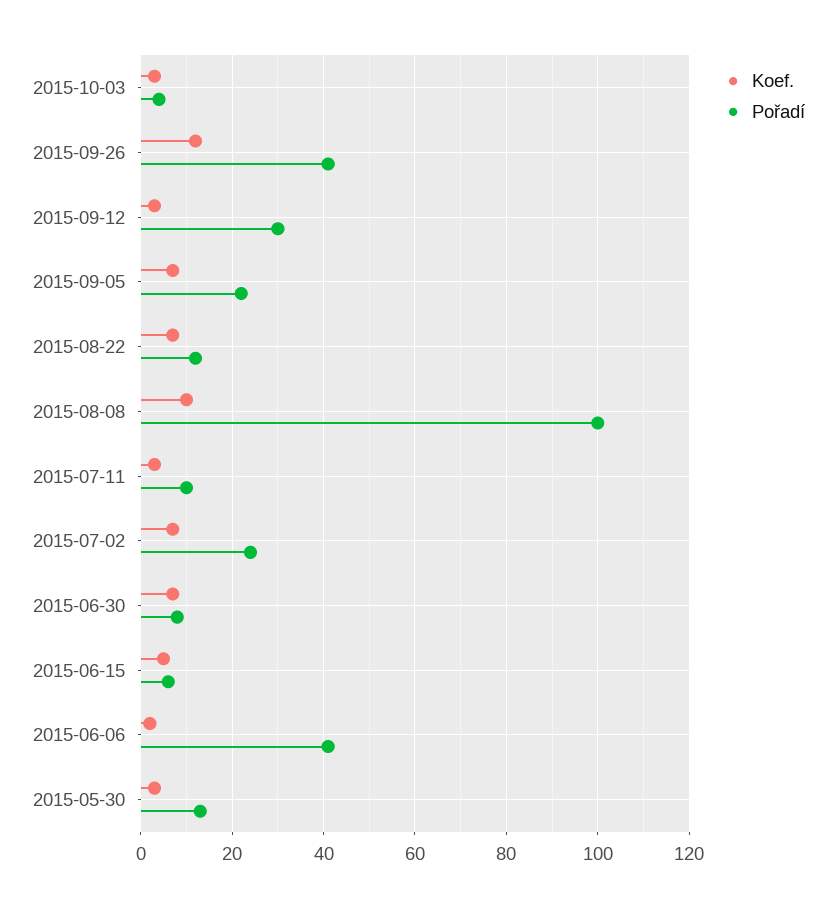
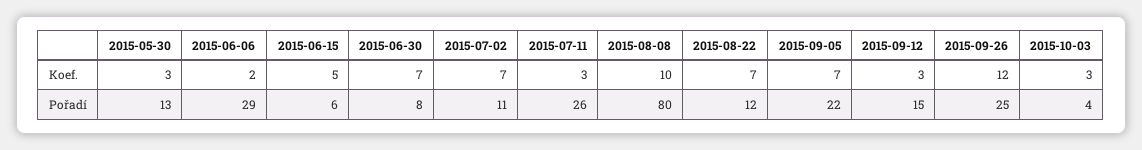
Pořadí, 2015-09-26: 40 -> 25
Pořadí, 2015-09-12: 30 -> 15
Pořadí, 2015-08-08: 100 -> 80
Pořadí, 2015-07-11: 10 -> 26
Pořadí, 2015-07-02: 25 -> 11
Pořadí, 2015-06-06: 40 -> 29

